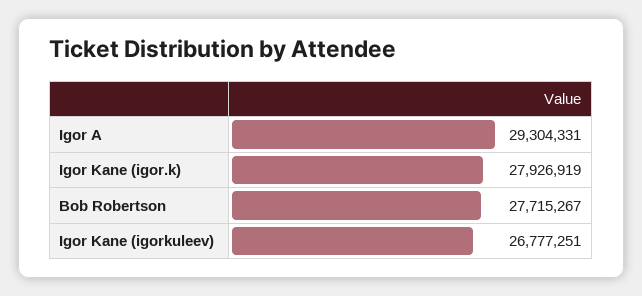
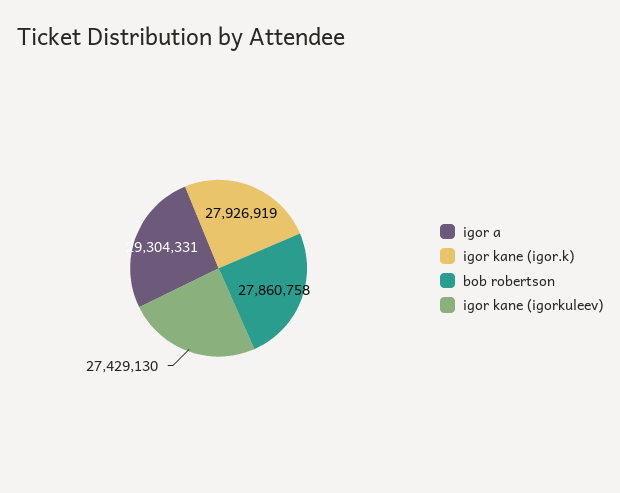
Bob Robertson: 27715267 -> 27860758
Igor Kane (igorkuleev): 26777251 -> 27429130

